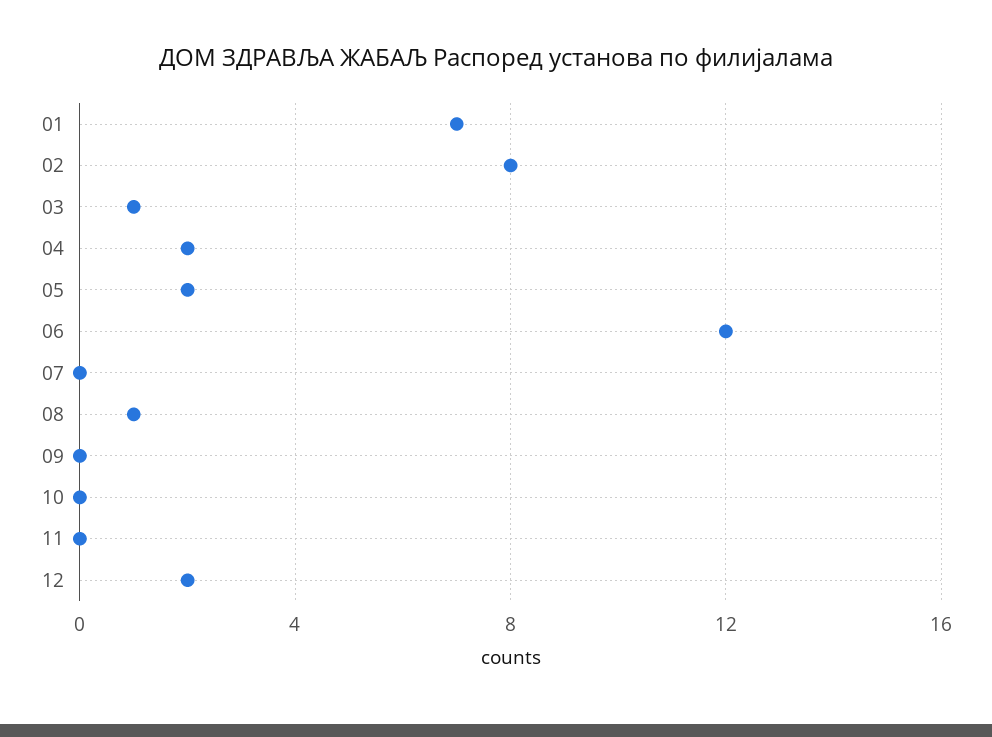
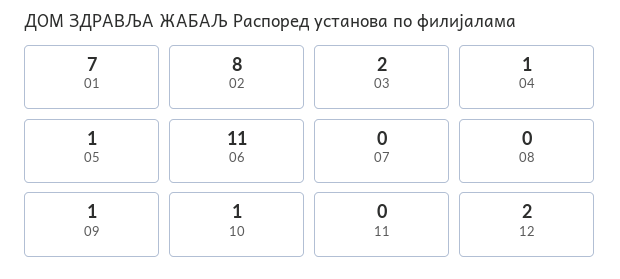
03: 1 -> 2
04: 2 -> 1
05: 2 -> 1
06: 12 -> 11
08: 1 -> 0
09: 0 -> 1
10: 0 -> 1

